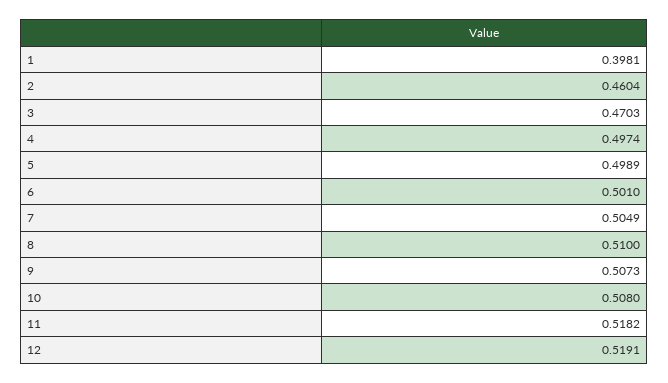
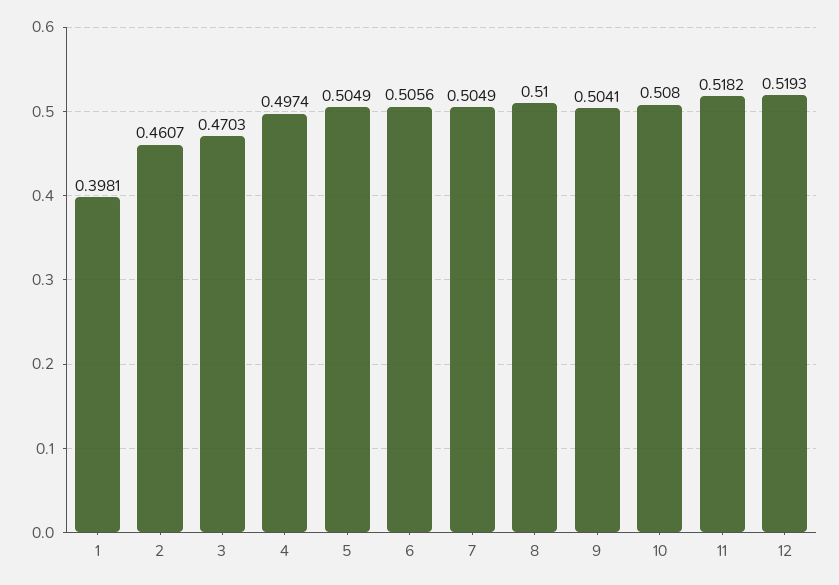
2: 0.4604 -> 0.4607
5: 0.4989 -> 0.5049
6: 0.501 -> 0.5056
9: 0.5073 -> 0.5041
12: 0.5191 -> 0.5193

